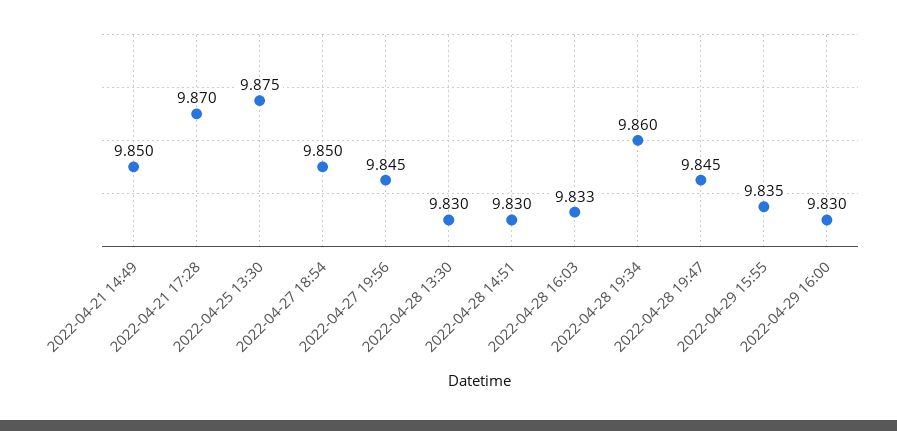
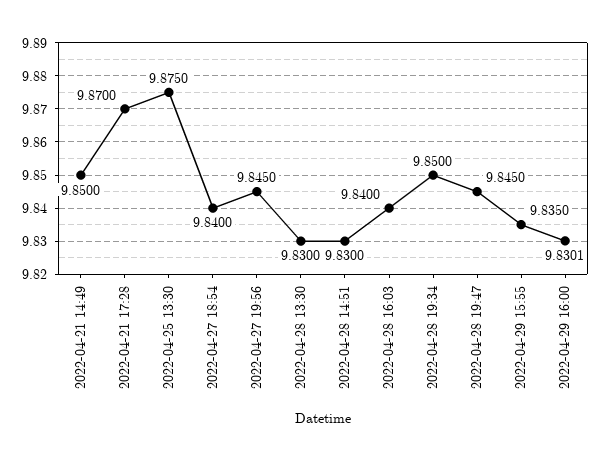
2022-04-27 18:54: 9.85 -> 9.84
2022-04-28 16:03: 9.833 -> 9.84
2022-04-28 19:34: 9.86 -> 9.85

